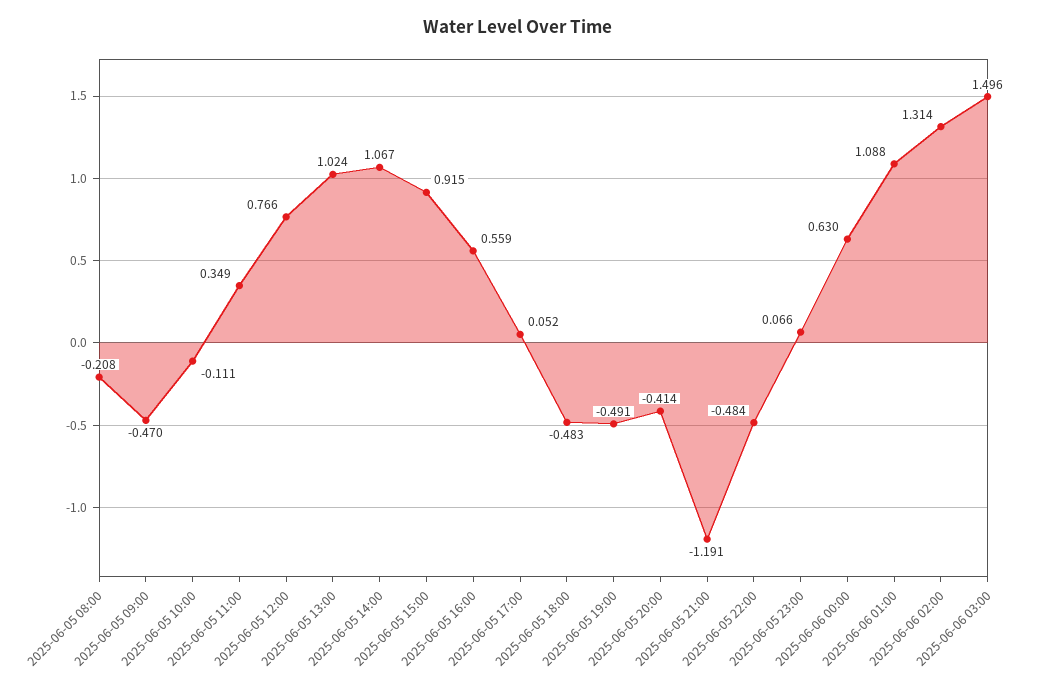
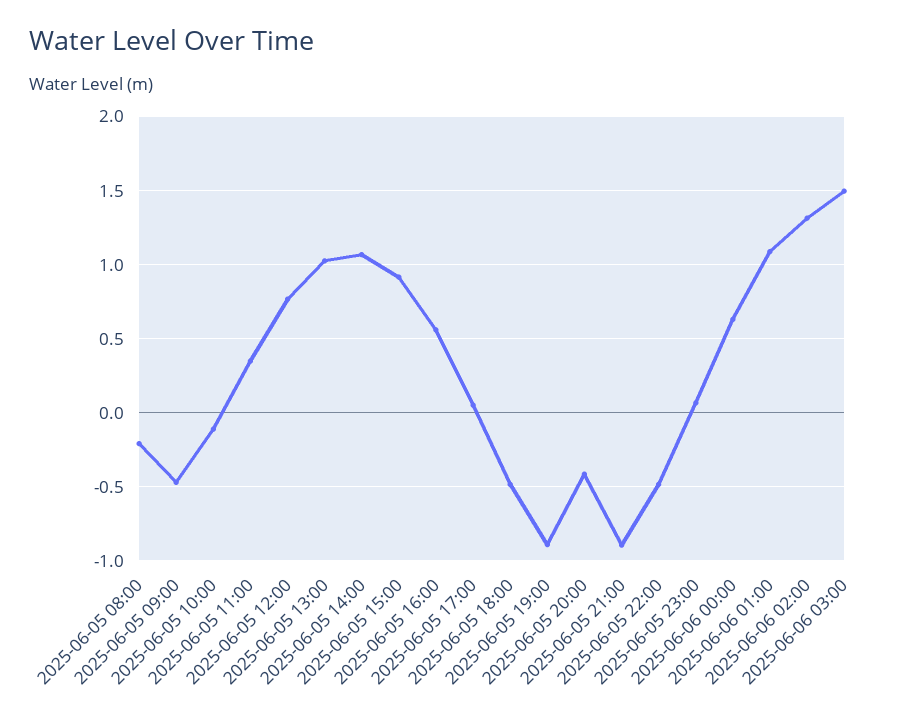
2025-06-05 19:00: -0.491 -> -0.9
2025-06-05 21:00: -1.191 -> -0.9

